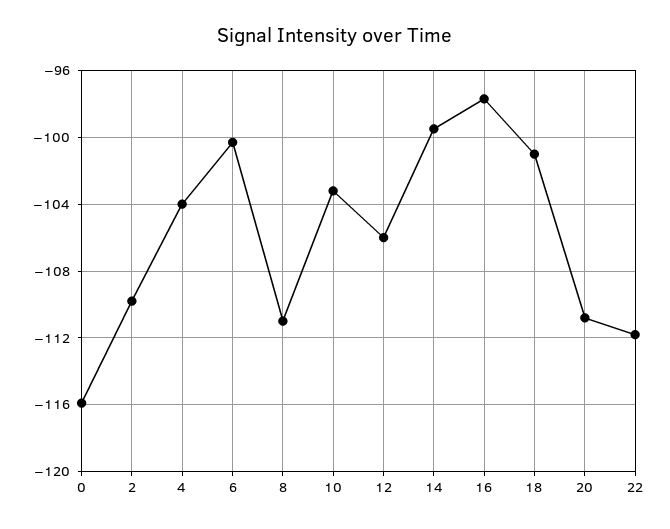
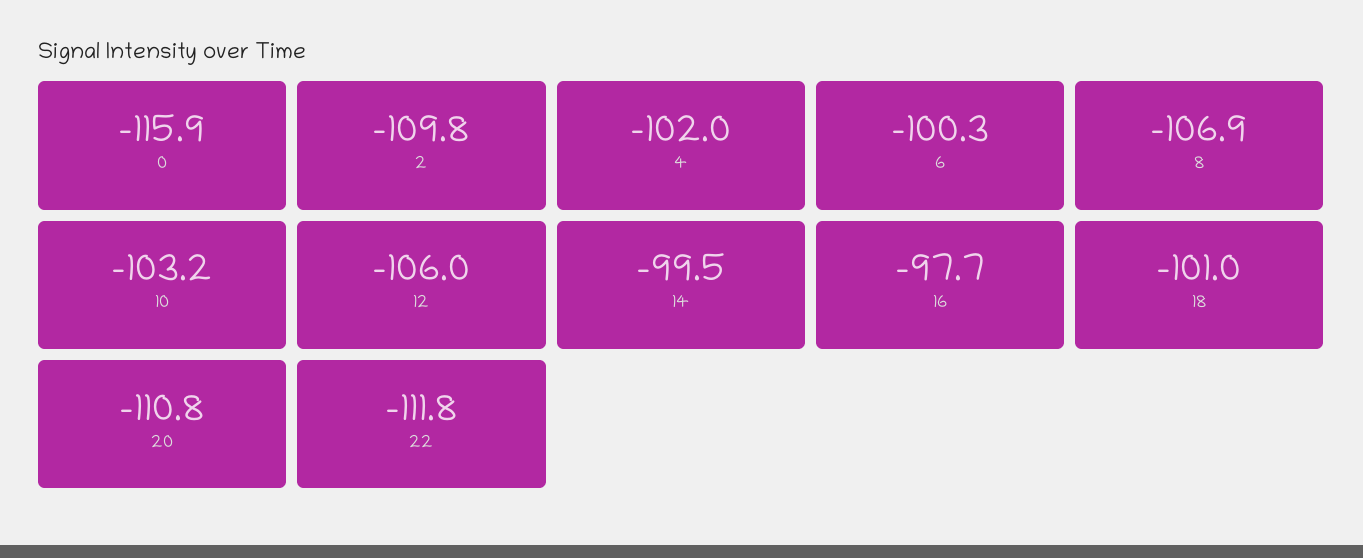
4: -104 -> -102
8: -111 -> -106.9

